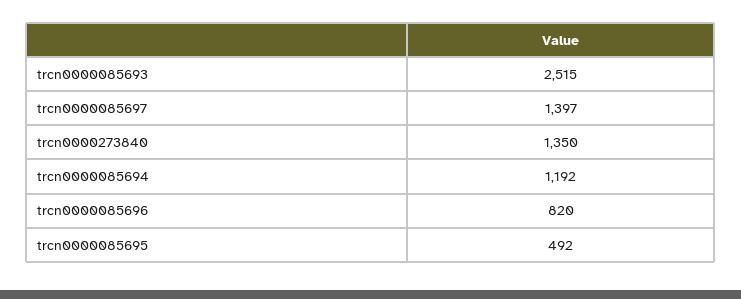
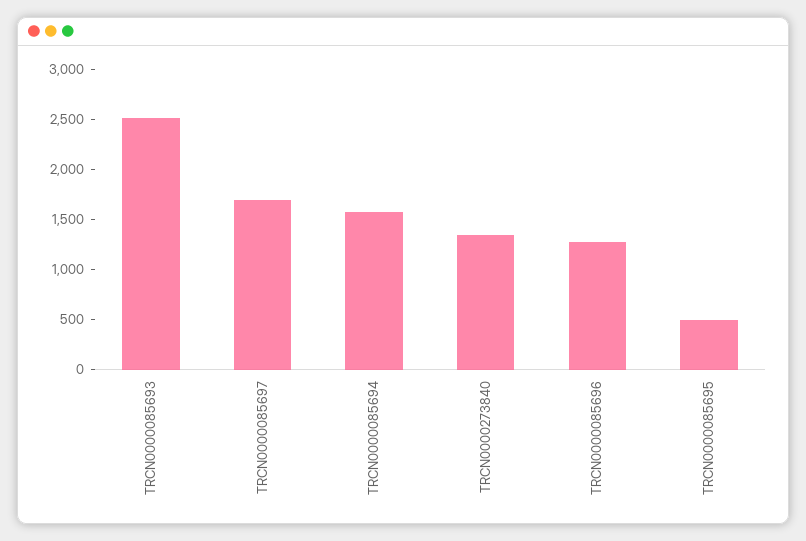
trcn0000085697: 1397 -> 1700
trcn0000085694: 1192 -> 1600
trcn0000085696: 820 -> 1300

